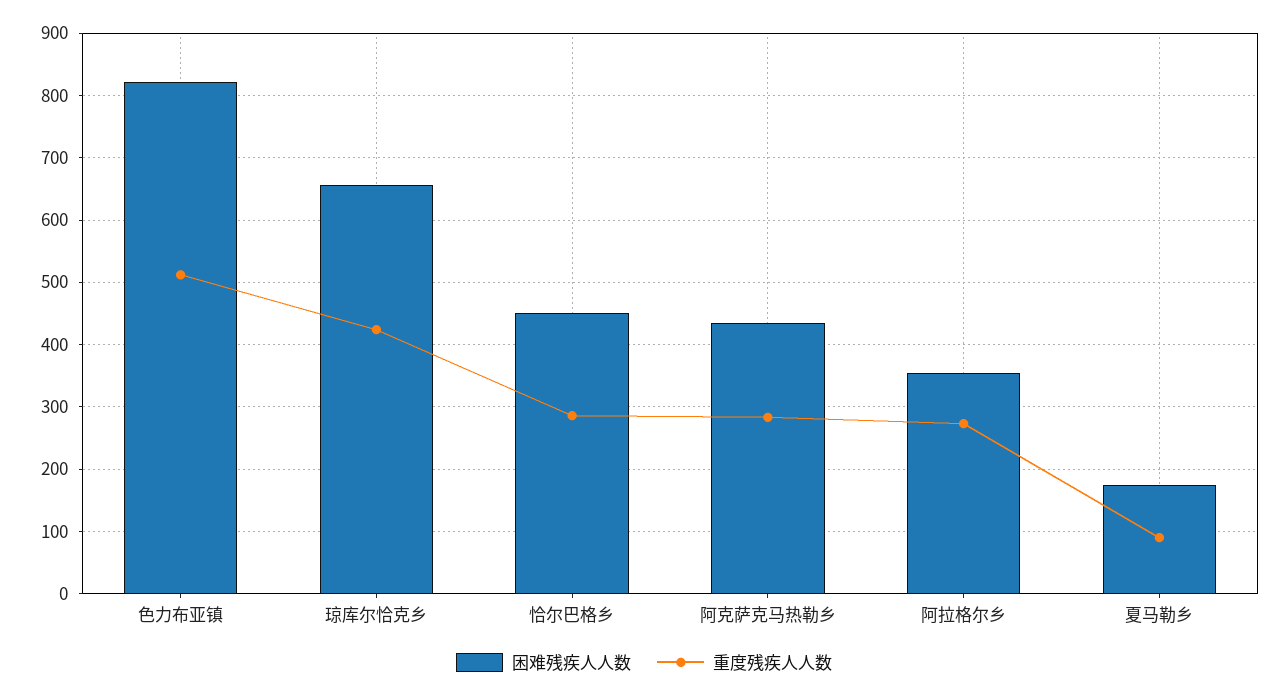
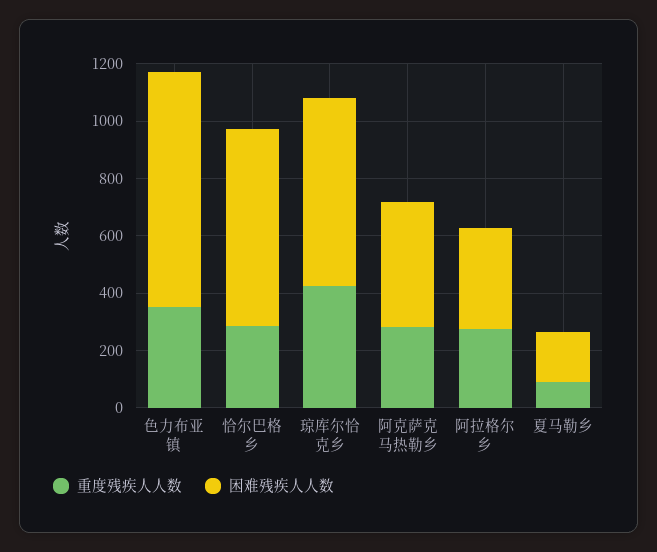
重度残疾人人数, 色力布亚镇: 510 -> 350
困难残疾人人数, 恰尔巴格乡: 450 -> 700

